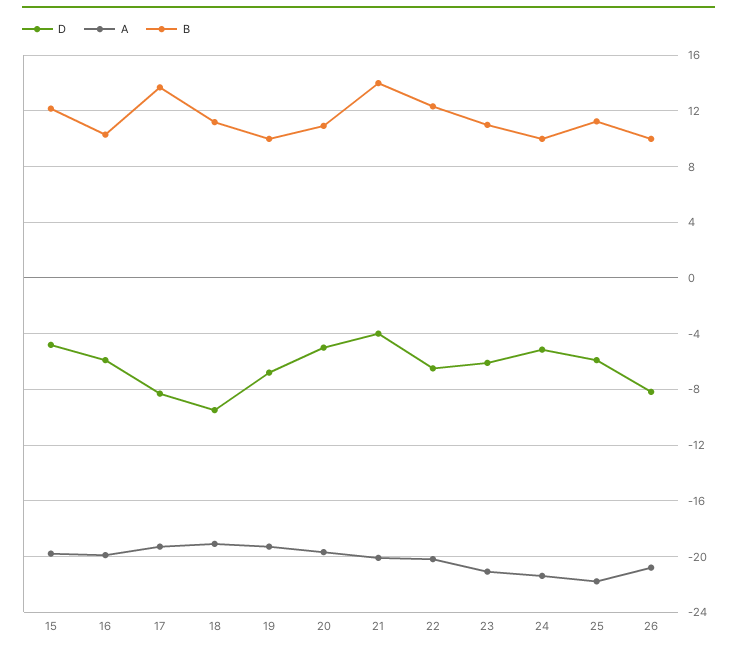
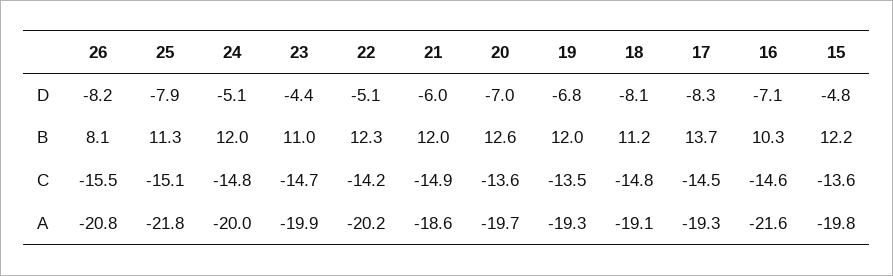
D, 16: -6 -> -7.1
A, 16: -20 -> -21.6
D, 18: -9.5 -> -8.1
B, 19: 10 -> 12
D, 20: -5 -> -7
B, 20: 11 -> 12.6
D, 21: -4 -> -6
A, 21: -20 -> -18.6
B, 21: 14 -> 12
D, 22: -6.5 -> -5.1
D, 23: -6 -> -4.4
A, 23: -21 -> -19.9
A, 24: -21.5 -> -20
B, 24: 10 -> 12
D, 25: -6 -> -7.9
B, 26: 10 -> 8.1
C, 26: none -> -15.5
C, 25: none -> -15.1
C, 24: none -> -14.8
C, 23: none -> -14.7
C, 22: none -> -14.2
C, 21: none -> -14.9
C, 20: none -> -13.6
C, 19: none -> -13.5
C, 18: none -> -14.8
C, 17: none -> -14.5
C, 16: none -> -14.6
C, 15: none -> -13.6

